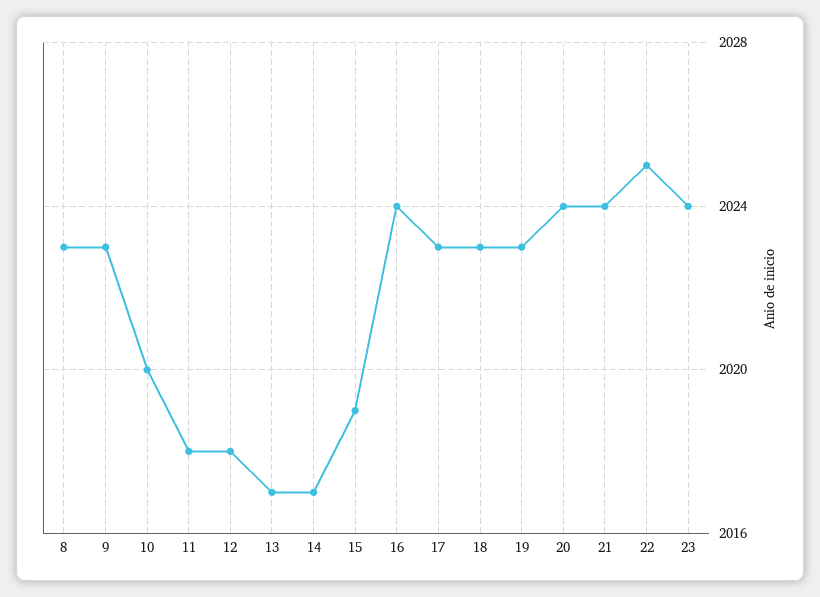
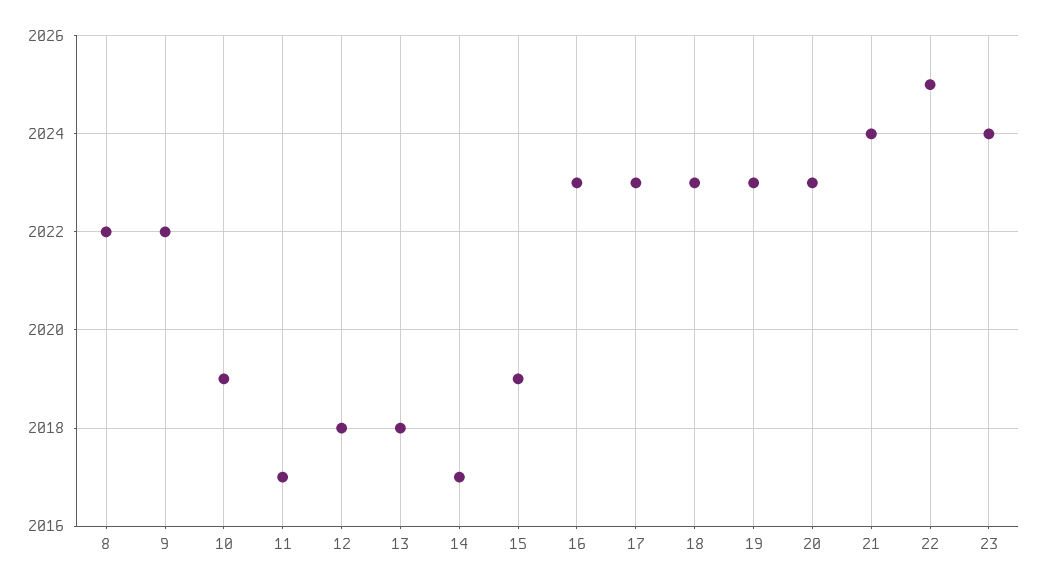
8: 2023 -> 2022
9: 2023 -> 2022
10: 2020 -> 2019
11: 2018 -> 2017
13: 2017 -> 2018
16: 2024 -> 2023
20: 2024 -> 2023

